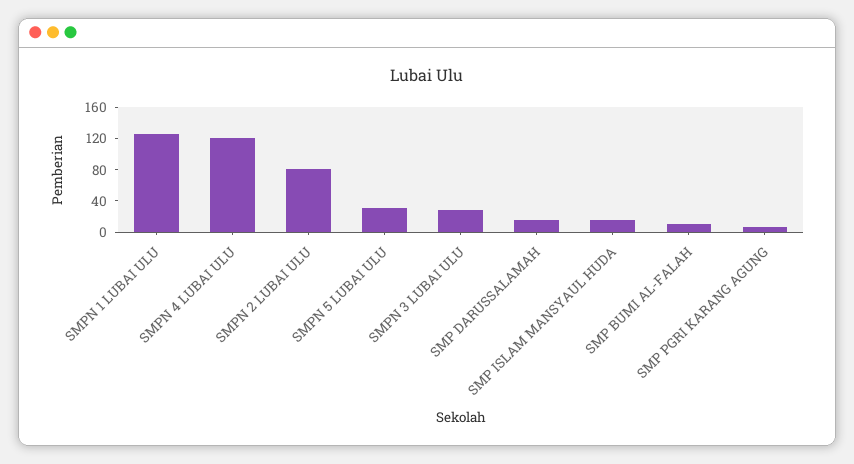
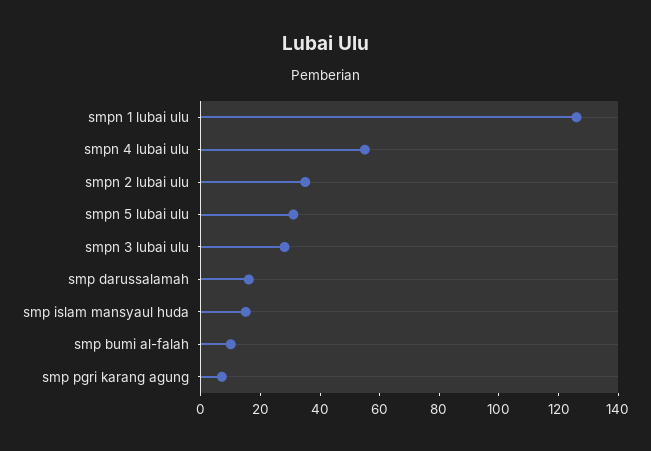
SMPN 4 LUBAI ULU: 120 -> 55
SMPN 2 LUBAI ULU: 80 -> 35

